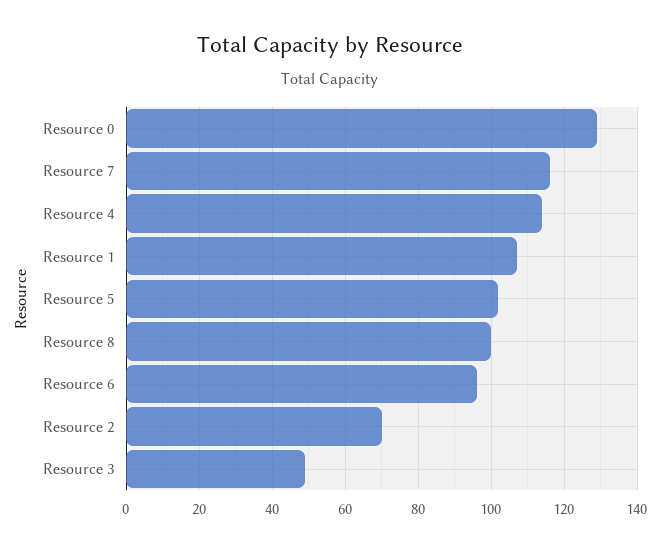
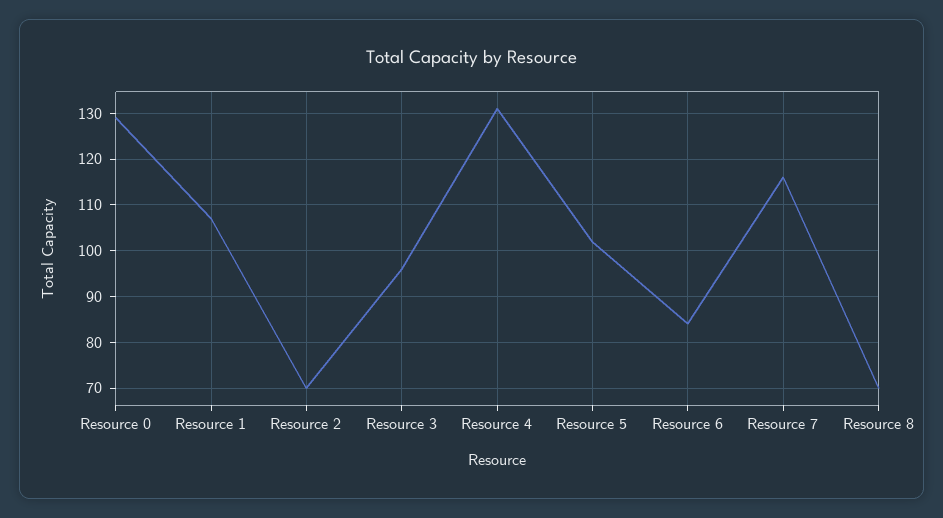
Resource 4: 115 -> 130
Resource 8: 100 -> 70
Resource 6: 95 -> 85
Resource 3: 50 -> 95

